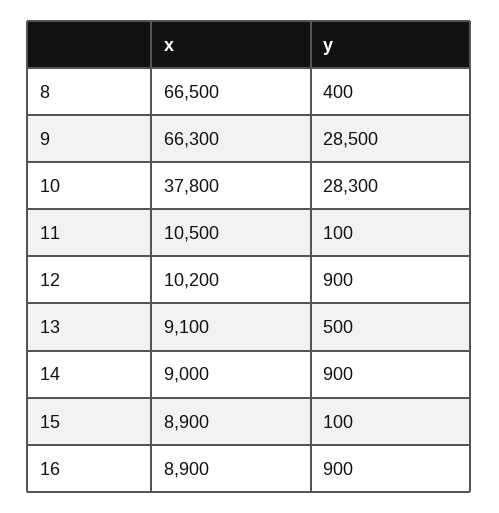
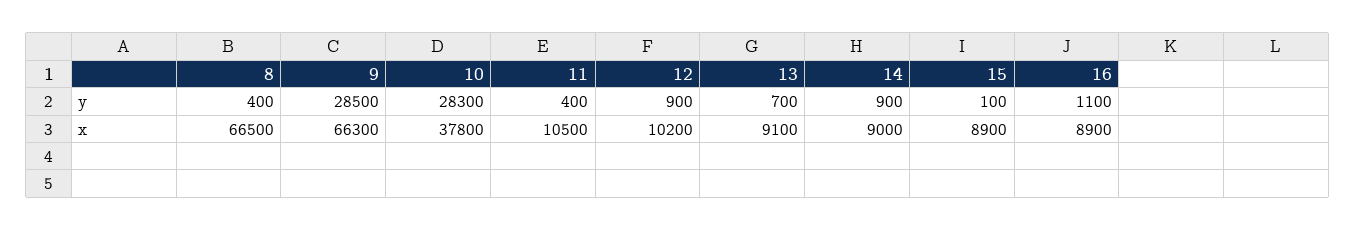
y, 11: 100 -> 400
y, 13: 500 -> 700
y, 16: 900 -> 1100

